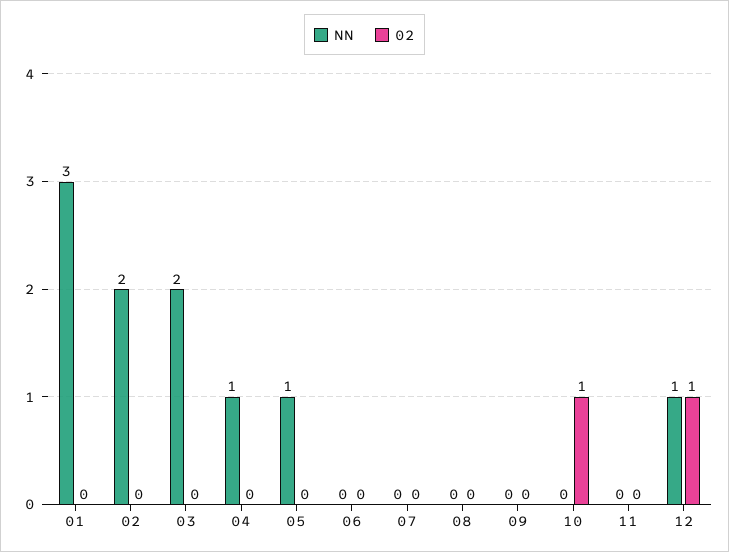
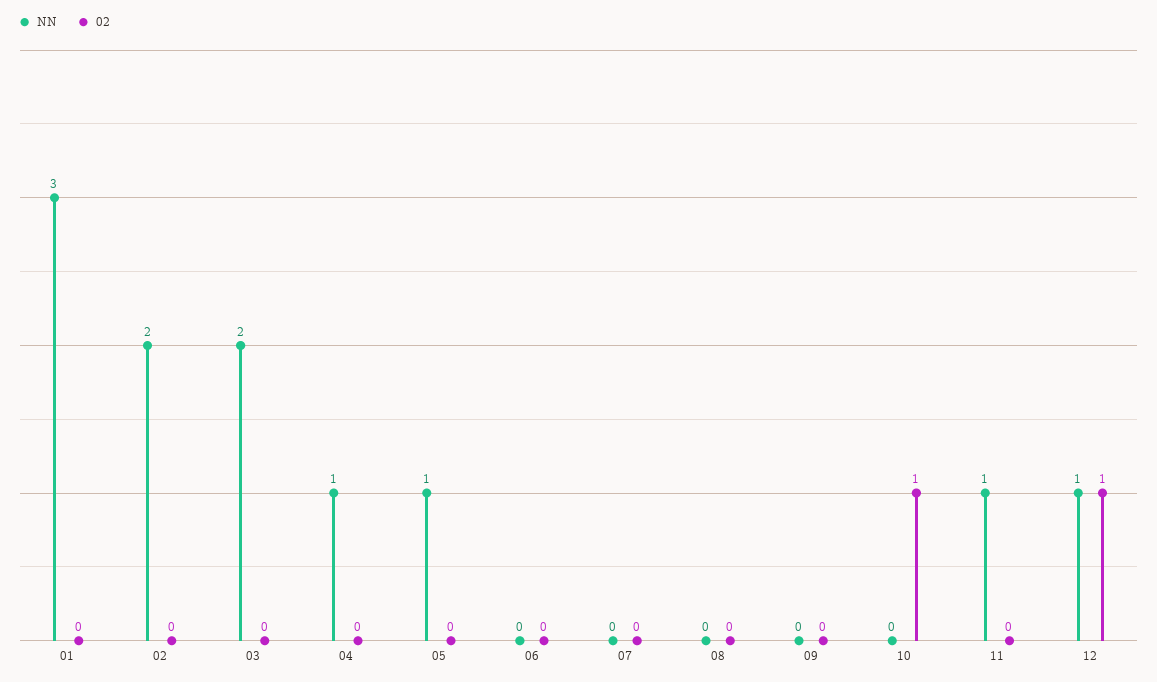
NN, 11: 0 -> 1

